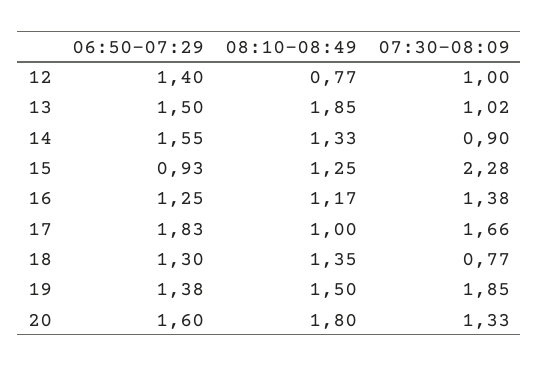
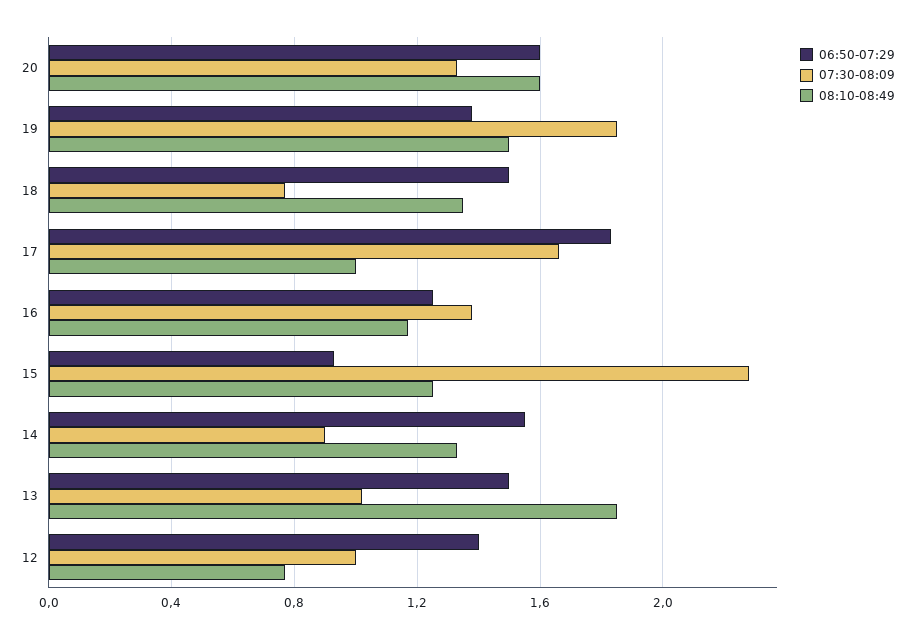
06:50-07:29, 18: 1.3 -> 1.5
08:10-08:49, 20: 1.8 -> 1.6

